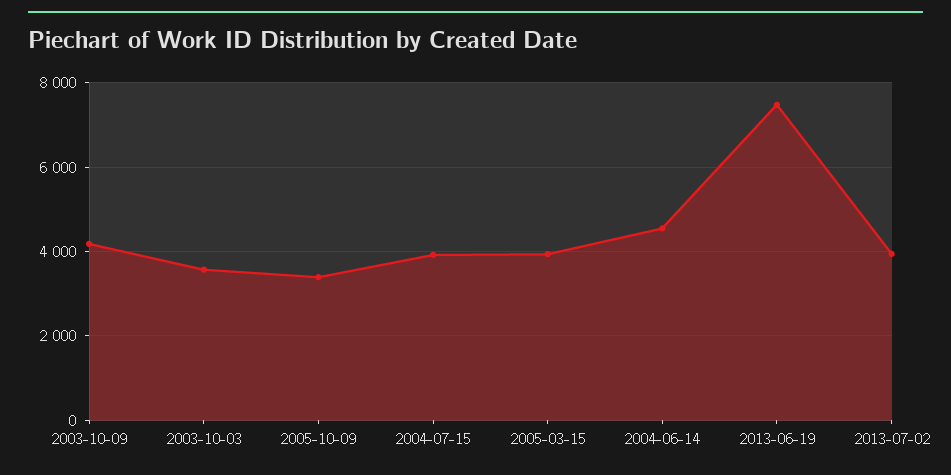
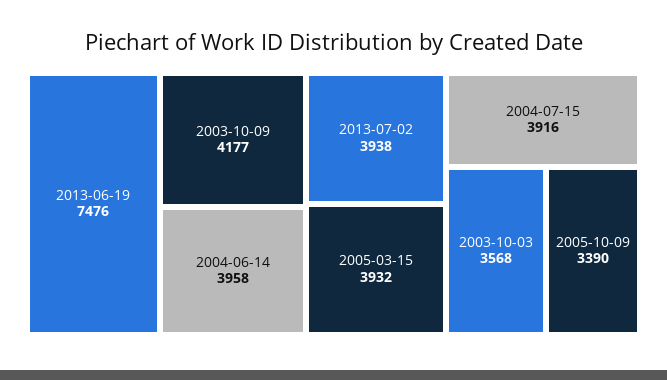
2004-06-14: 4600 -> 3958

